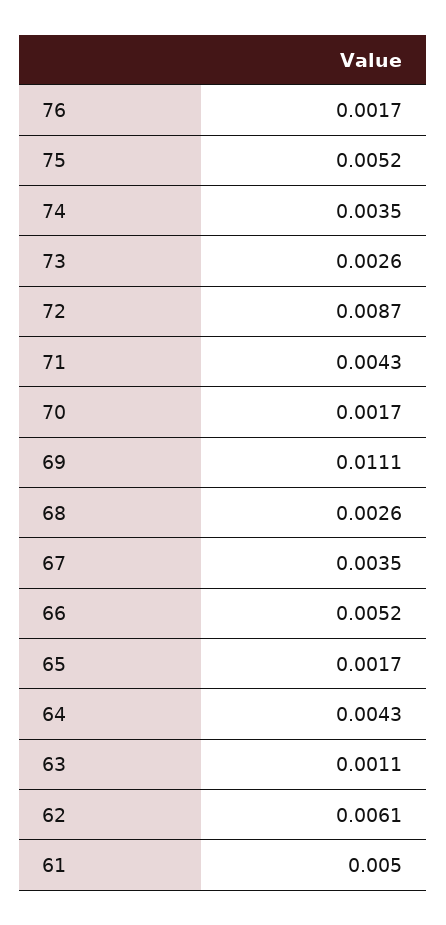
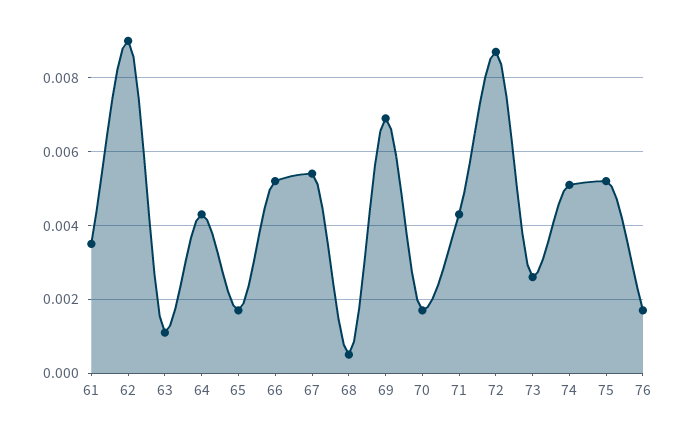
74: 0.0035 -> 0.005
69: 0.0111 -> 0.007
68: 0.0026 -> 0.0005
67: 0.0035 -> 0.0055
62: 0.0061 -> 0.009
61: 0.005 -> 0.0035

